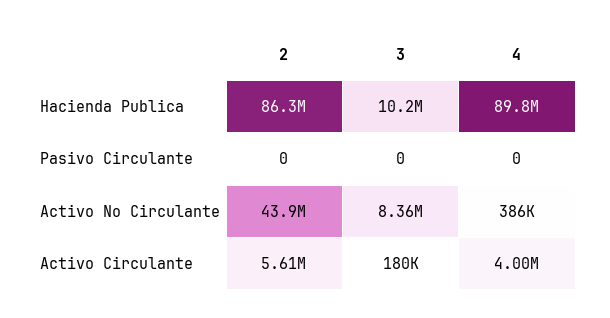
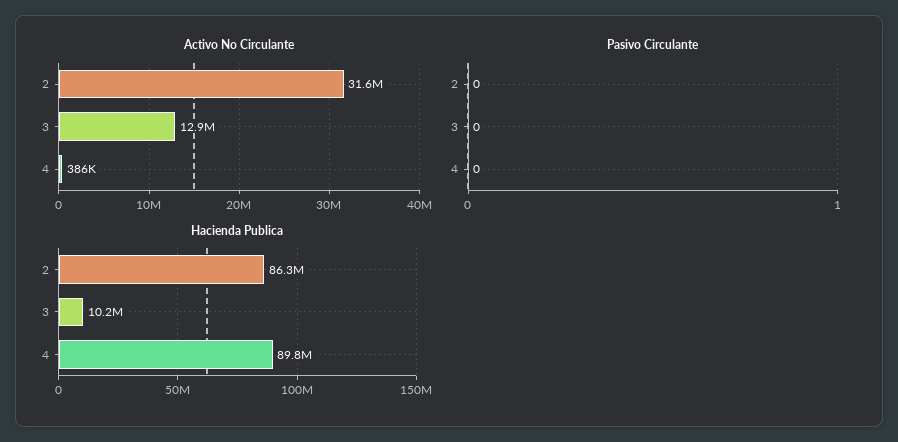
Activo No Circulante, 2: 43900000 -> 31600000
Activo No Circulante, 3: 8360000 -> 12900000
Activo Circulante, 2: 5610000 -> none
Activo Circulante, 3: 180000 -> none
Activo Circulante, 4: 4000000 -> none

